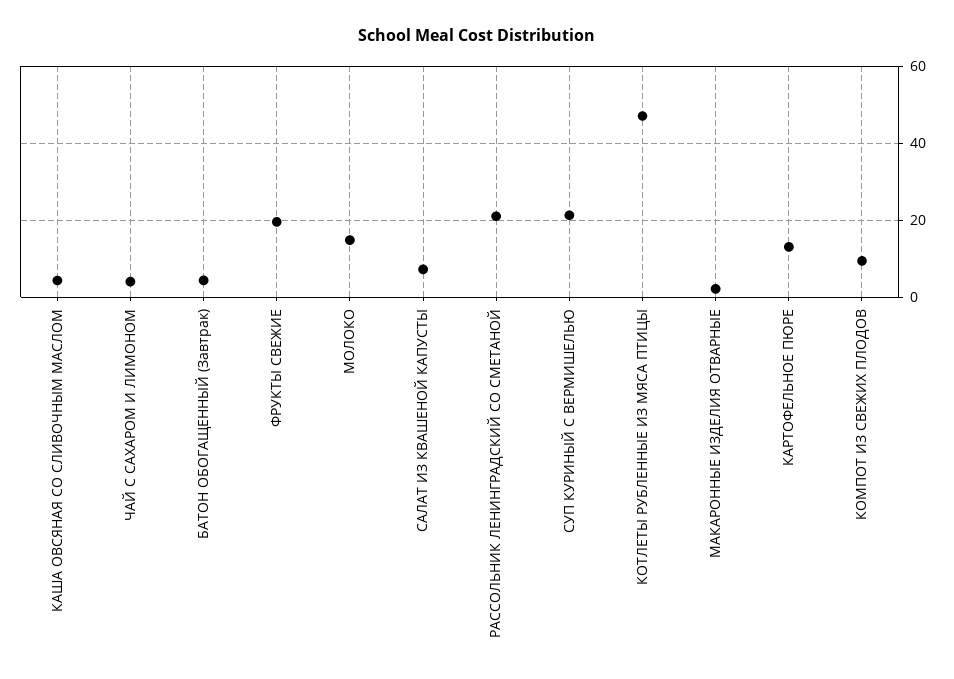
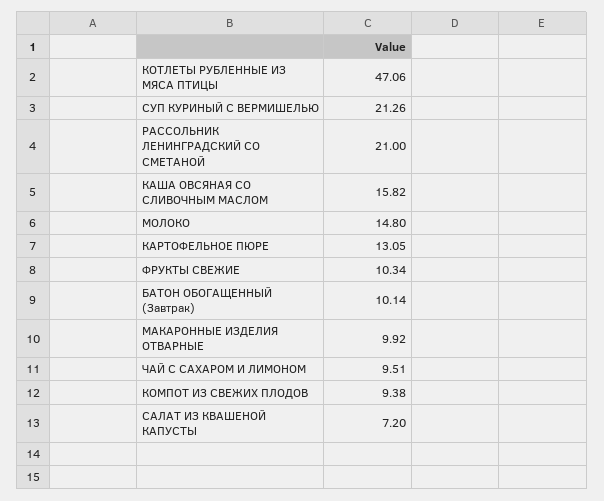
КАША ОВСЯНАЯ СО СЛИВОЧНЫМ МАСЛОМ: 4 -> 15.82
ЧАЙ С САХАРОМ И ЛИМОНОМ: 4 -> 9.51
БАТОН ОБОГАЩЕННЫЙ (Завтрак): 4 -> 10.14
ФРУКТЫ СВЕЖИЕ: 20 -> 10.34
МАКАРОННЫЕ ИЗДЕЛИЯ ОТВАРНЫЕ: 2 -> 9.92

